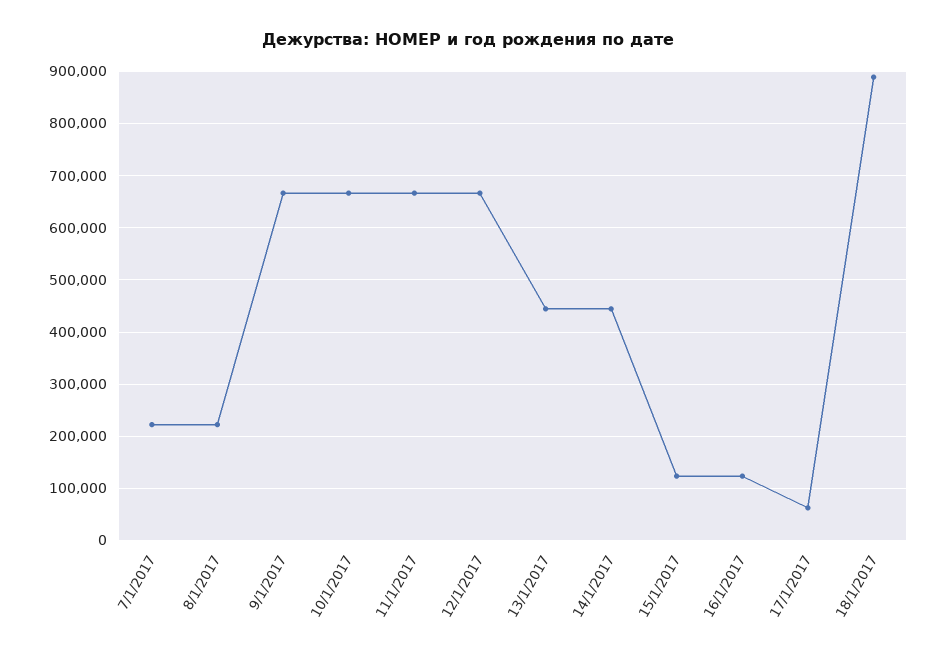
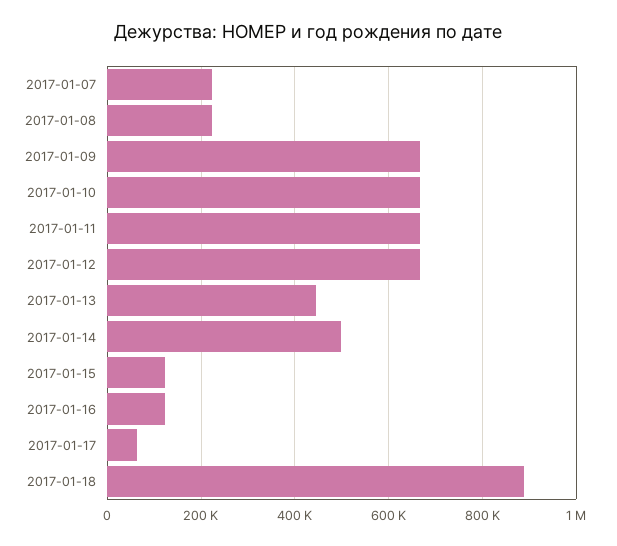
14/1/2017: 440000 -> 500000

